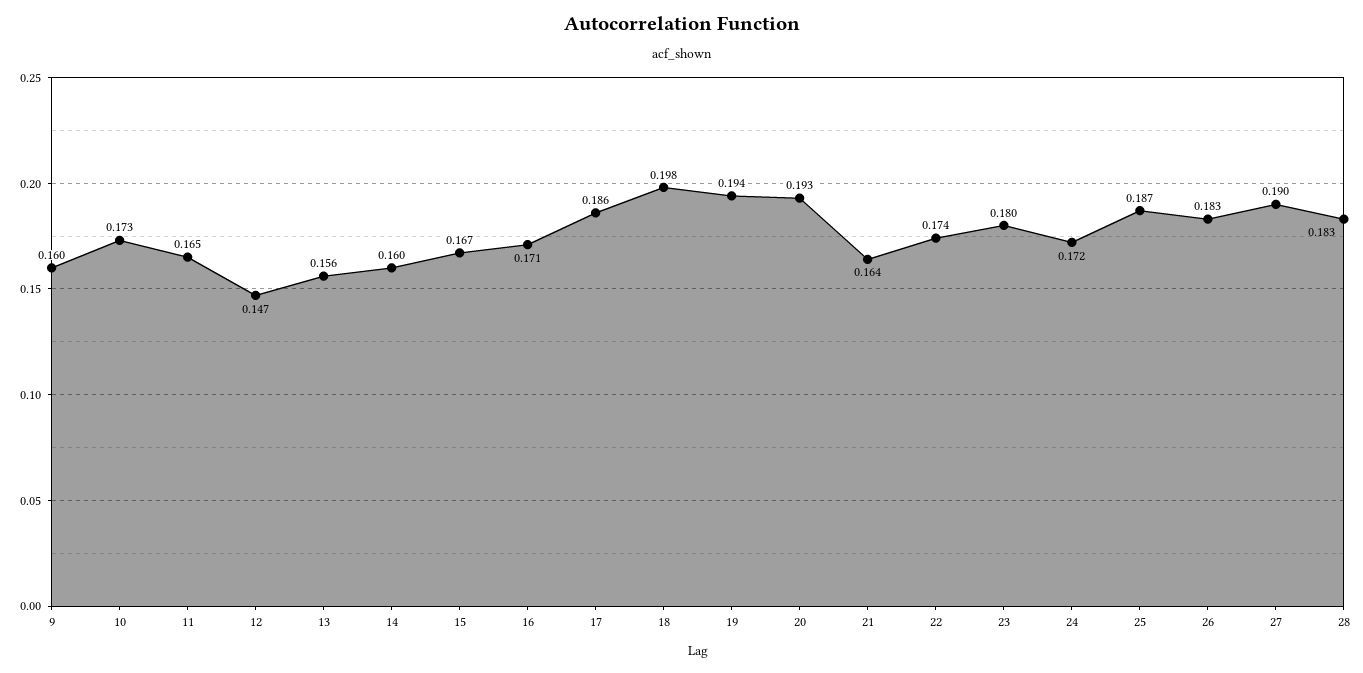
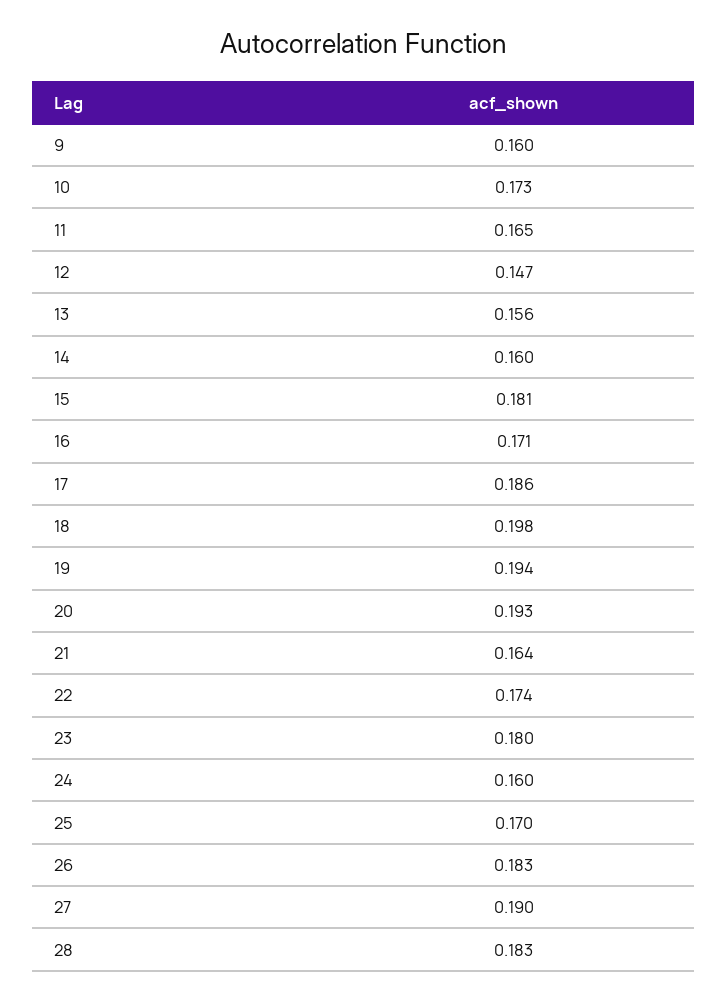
15: 0.167 -> 0.181
24: 0.172 -> 0.16
25: 0.187 -> 0.17

